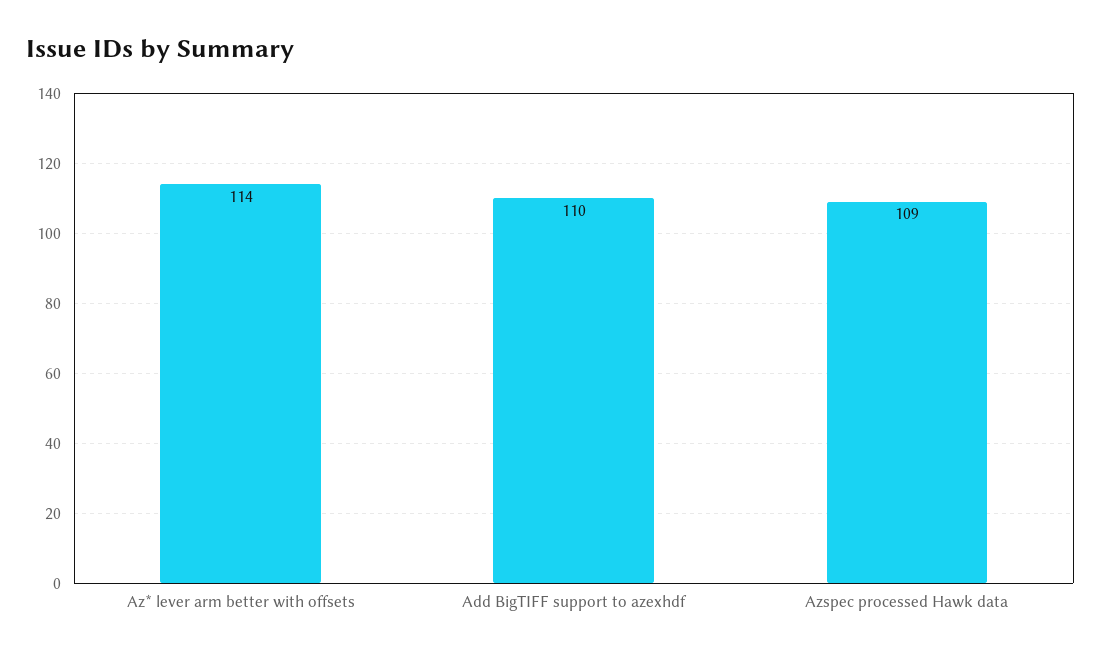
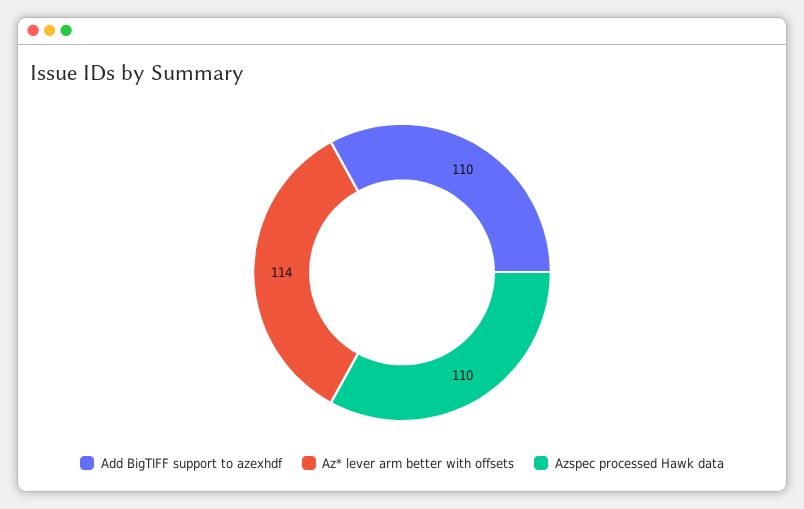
Azspec processed Hawk data: 109 -> 110

